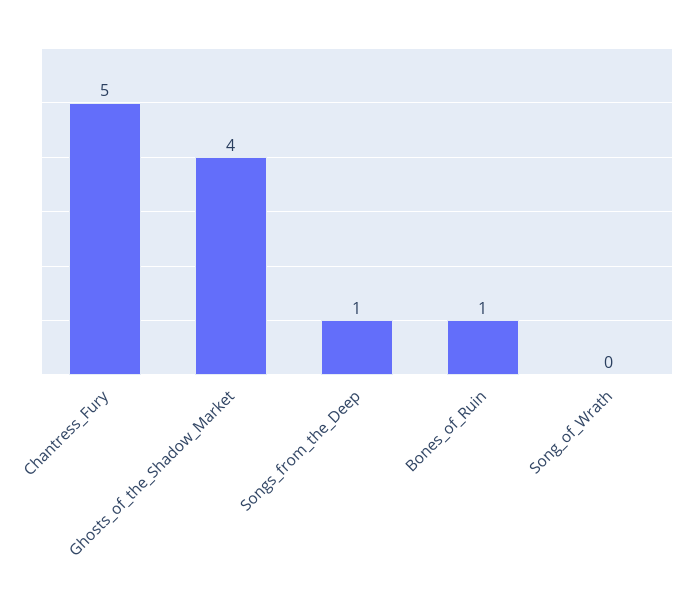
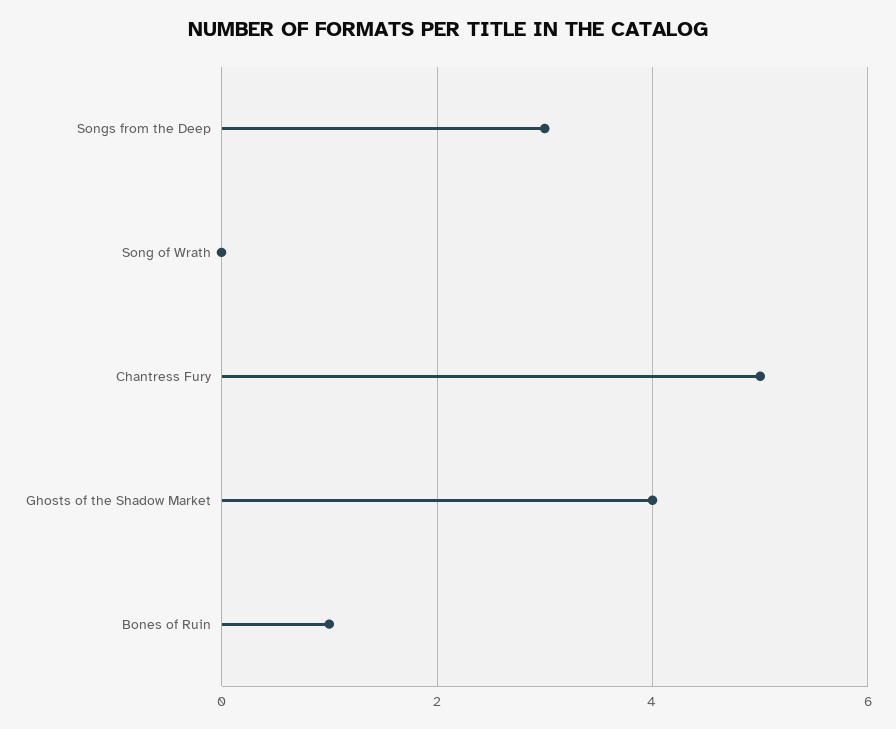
Songs_from_the_Deep: 1 -> 3

